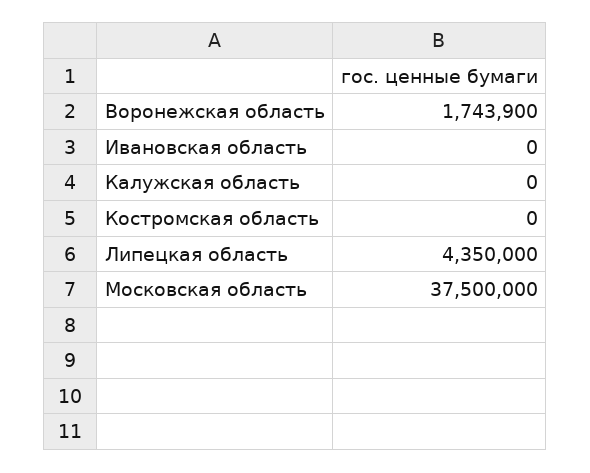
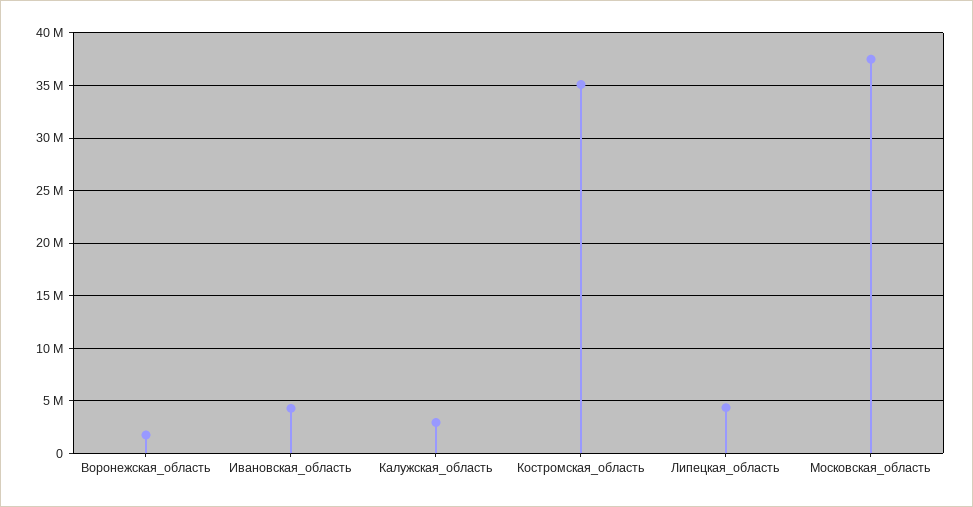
Ивановская область: 0 -> 4000000
Калужская область: 0 -> 3000000
Костромская область: 0 -> 35000000

